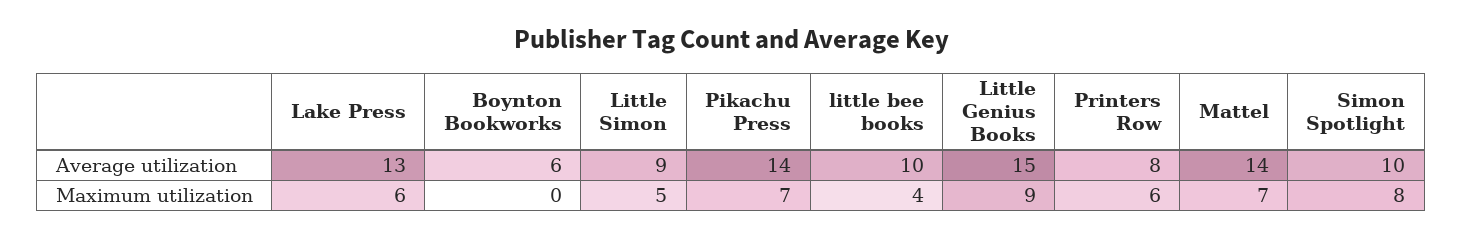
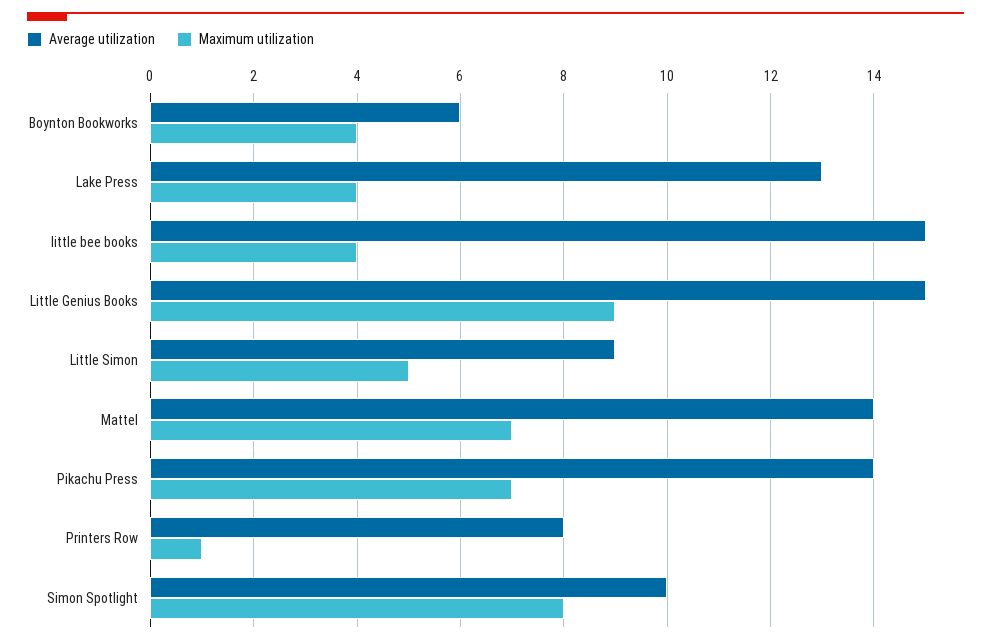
Average utilization, little bee books: 10 -> 15
Maximum utilization, Lake Press: 6 -> 4
Maximum utilization, Boynton Bookworks: 0 -> 4
Maximum utilization, Printers Row: 6 -> 1

